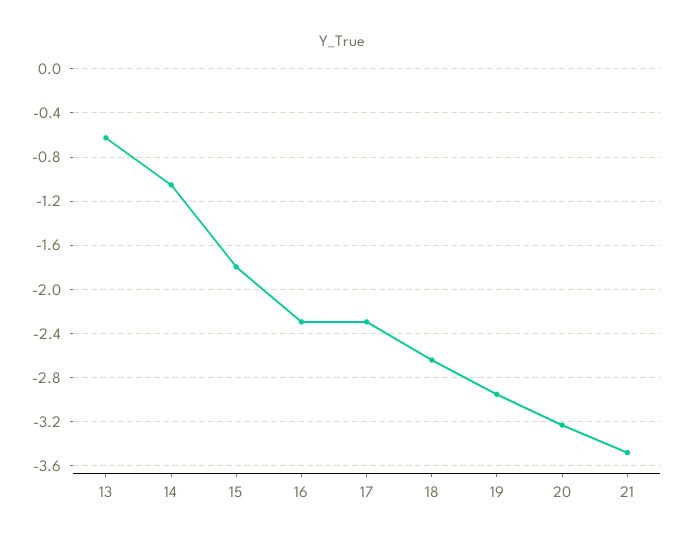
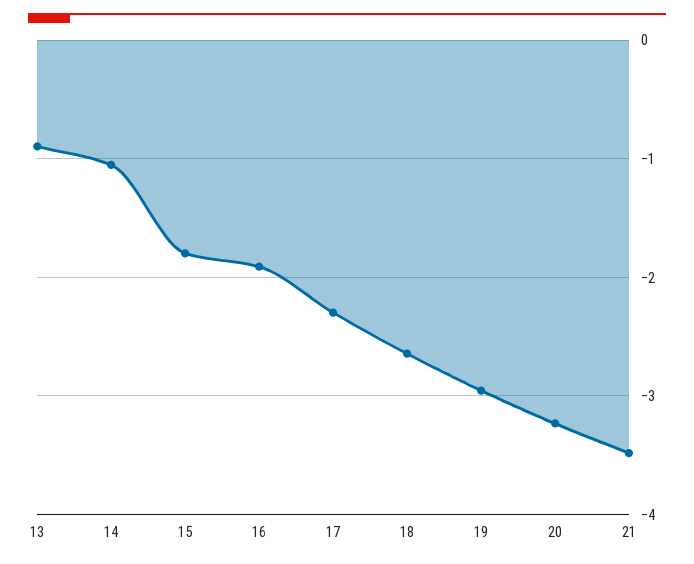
13: -0.6 -> -0.9
16: -2.3 -> -1.9

